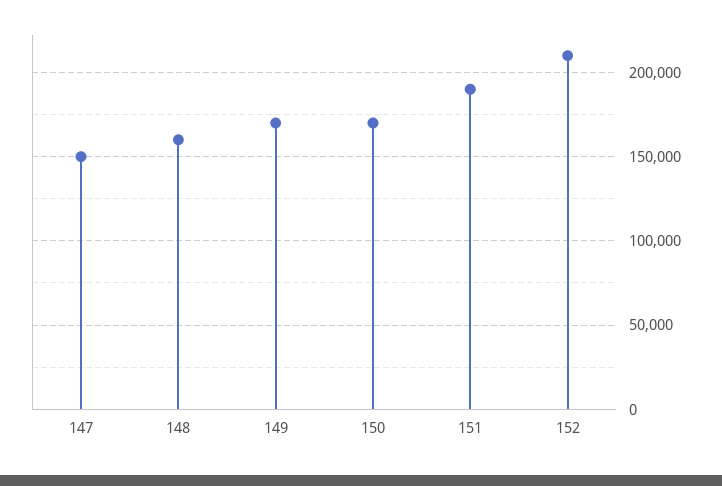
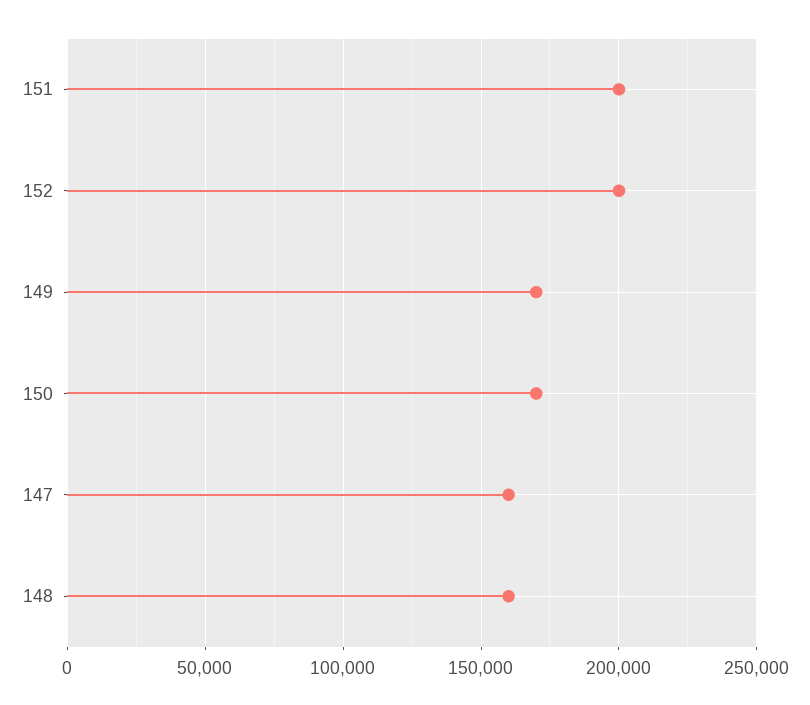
147: 150000 -> 160000
151: 190000 -> 200000
152: 210000 -> 200000

